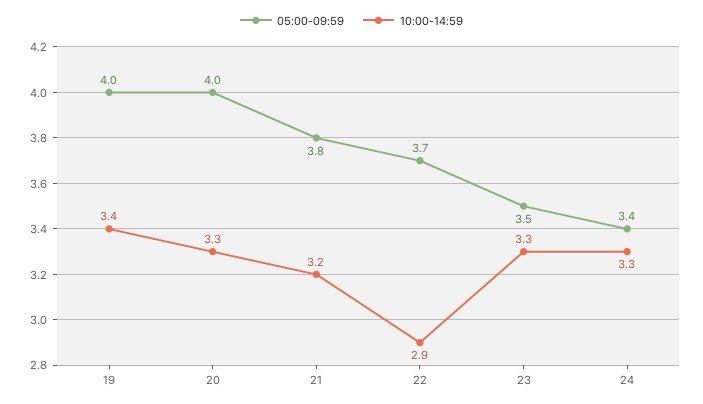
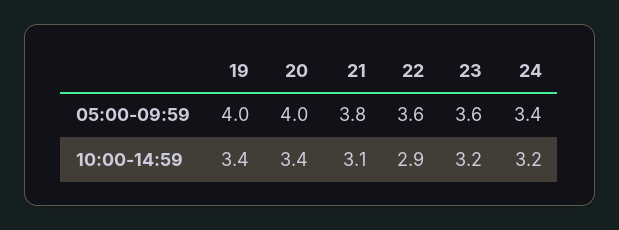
10:00-14:59, 20: 3.3 -> 3.4
10:00-14:59, 21: 3.2 -> 3.1
05:00-09:59, 22: 3.7 -> 3.6
05:00-09:59, 23: 3.5 -> 3.6
10:00-14:59, 23: 3.3 -> 3.2
10:00-14:59, 24: 3.3 -> 3.2

